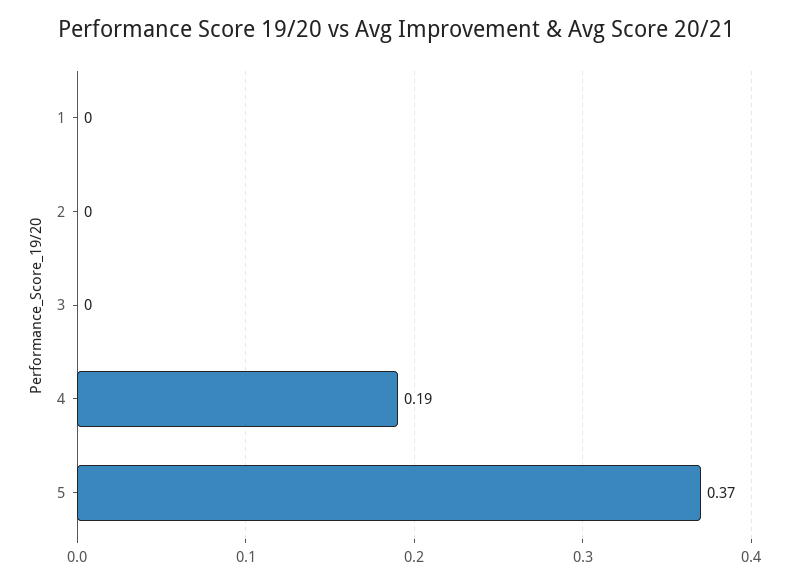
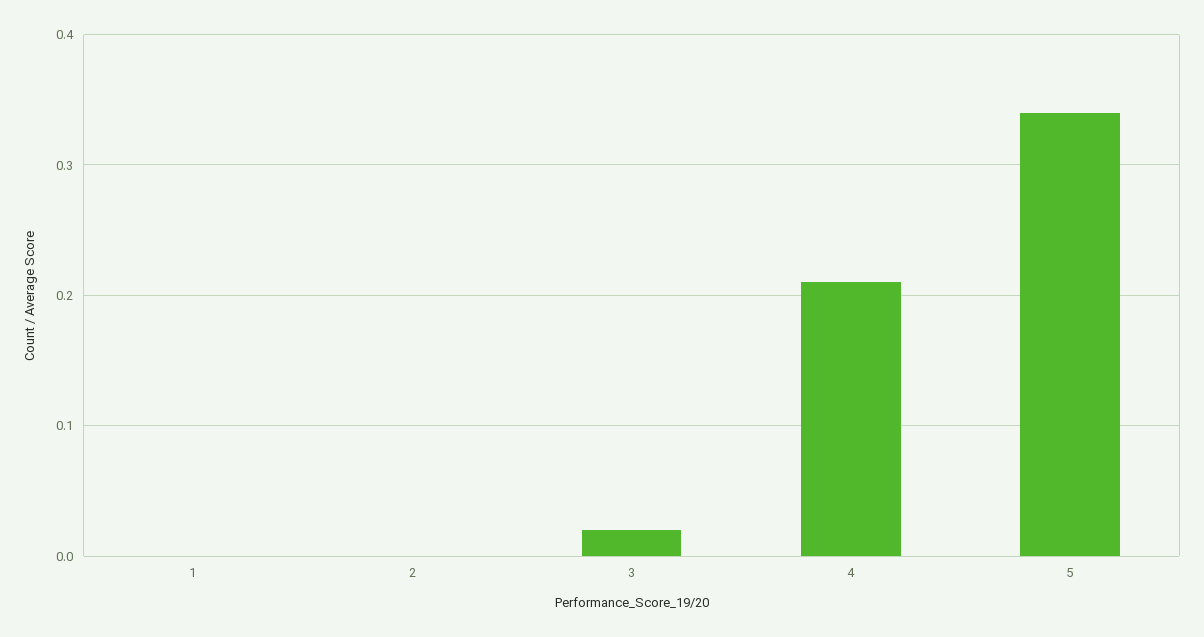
3: 0 -> 0.02
4: 0.19 -> 0.21
5: 0.37 -> 0.34

